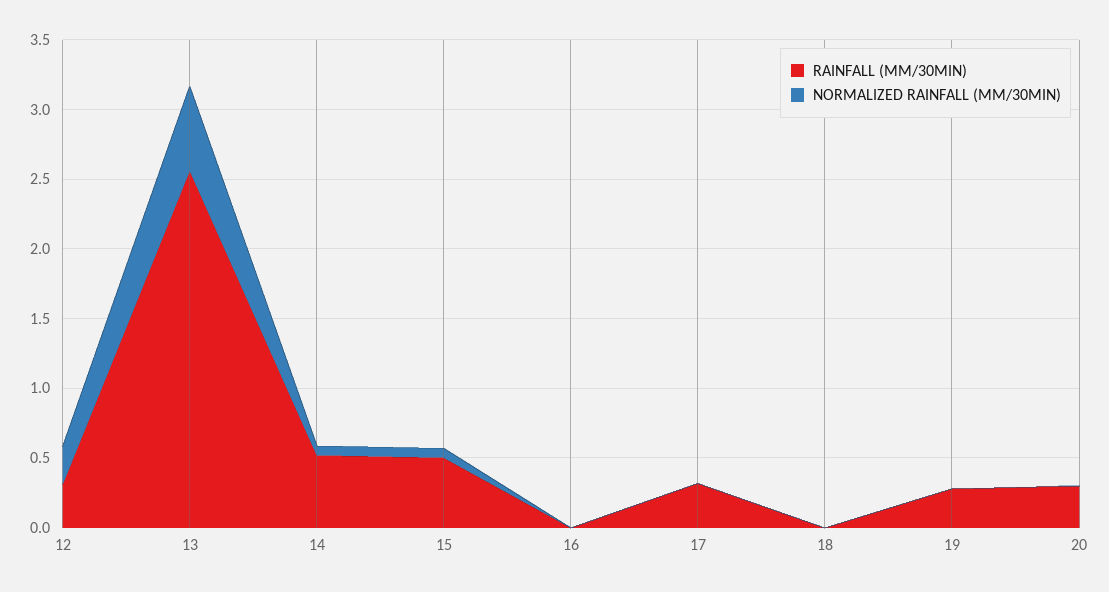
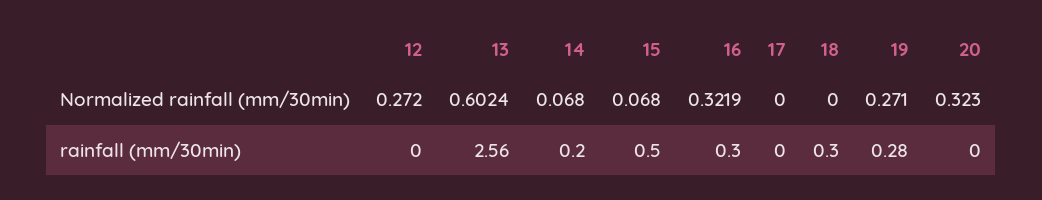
RAINFALL (MM/30MIN), 12: 0.3 -> 0
RAINFALL (MM/30MIN), 14: 0.5 -> 0.2
RAINFALL (MM/30MIN), 16: 0 -> 0.3
NORMALIZED RAINFALL (MM/30MIN), 16: 0 -> 0.3219
RAINFALL (MM/30MIN), 17: 0.3 -> 0
RAINFALL (MM/30MIN), 18: 0 -> 0.3
NORMALIZED RAINFALL (MM/30MIN), 19: 0 -> 0.271
RAINFALL (MM/30MIN), 20: 0.3 -> 0
NORMALIZED RAINFALL (MM/30MIN), 20: 0 -> 0.323

